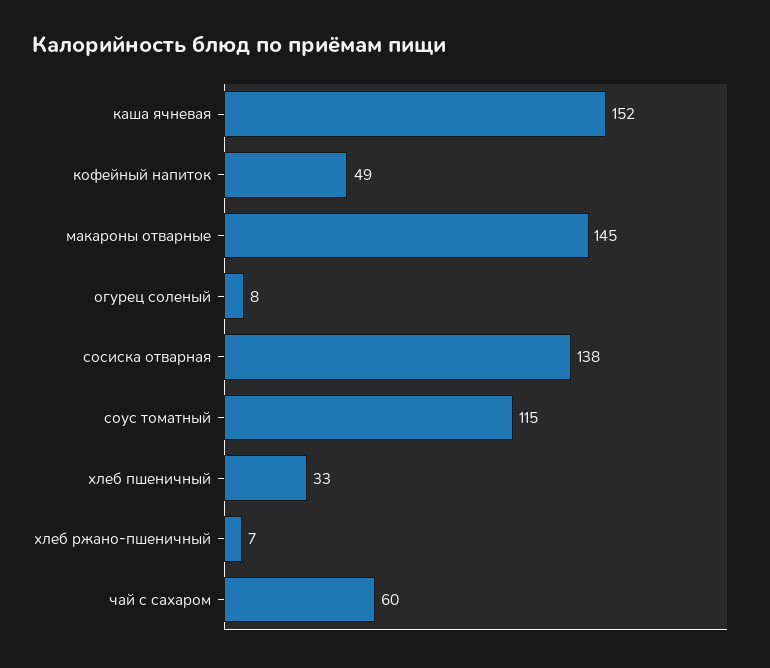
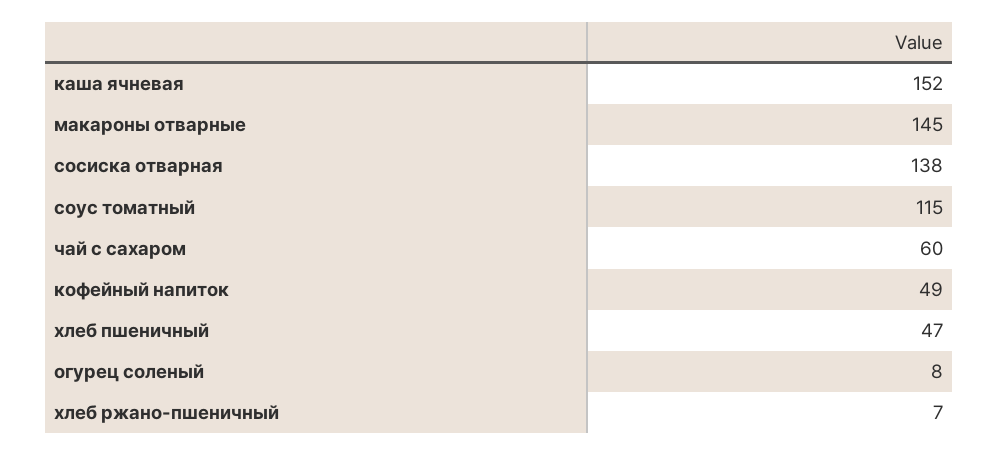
хлеб пшеничный: 33 -> 47

